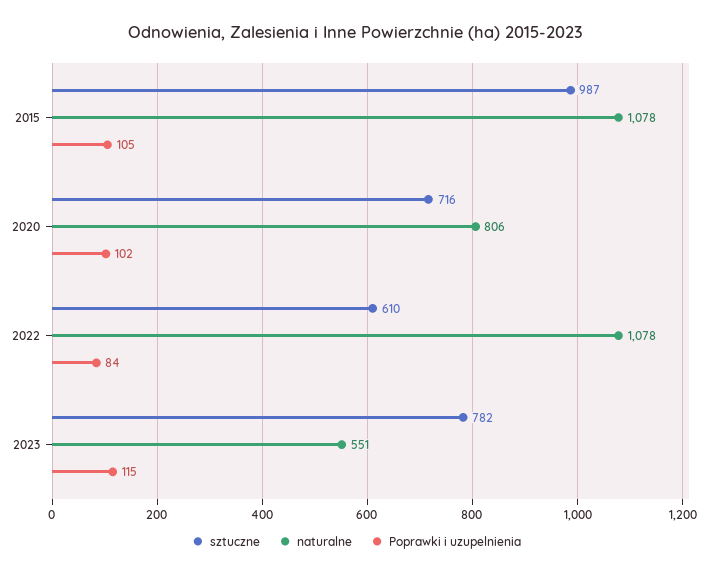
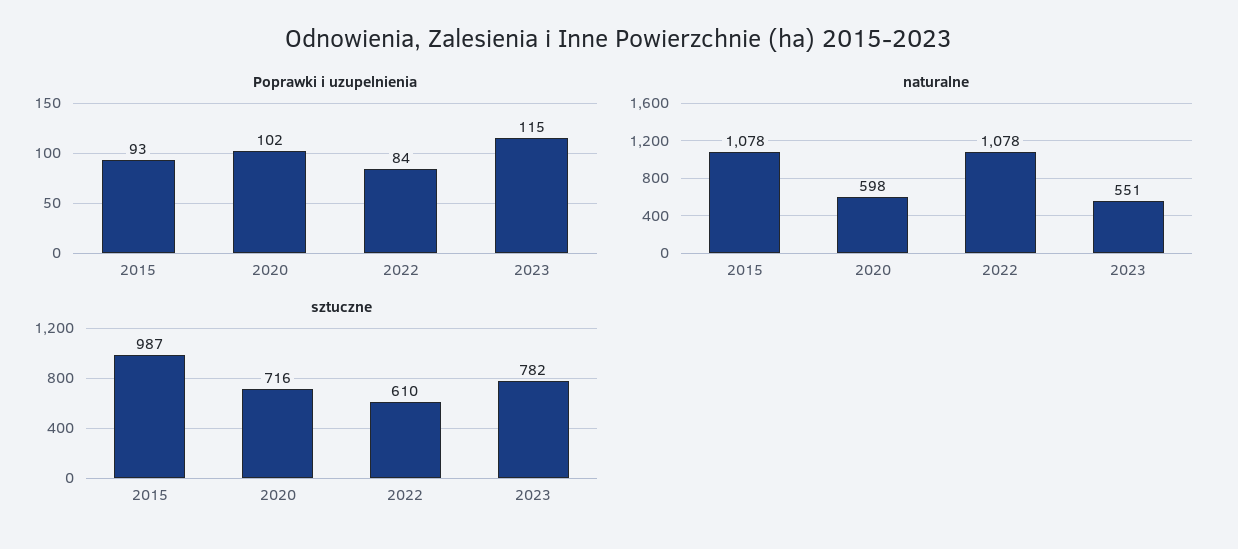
Poprawki i uzupelnienia, 2015: 105 -> 93
naturalne, 2020: 806 -> 598

